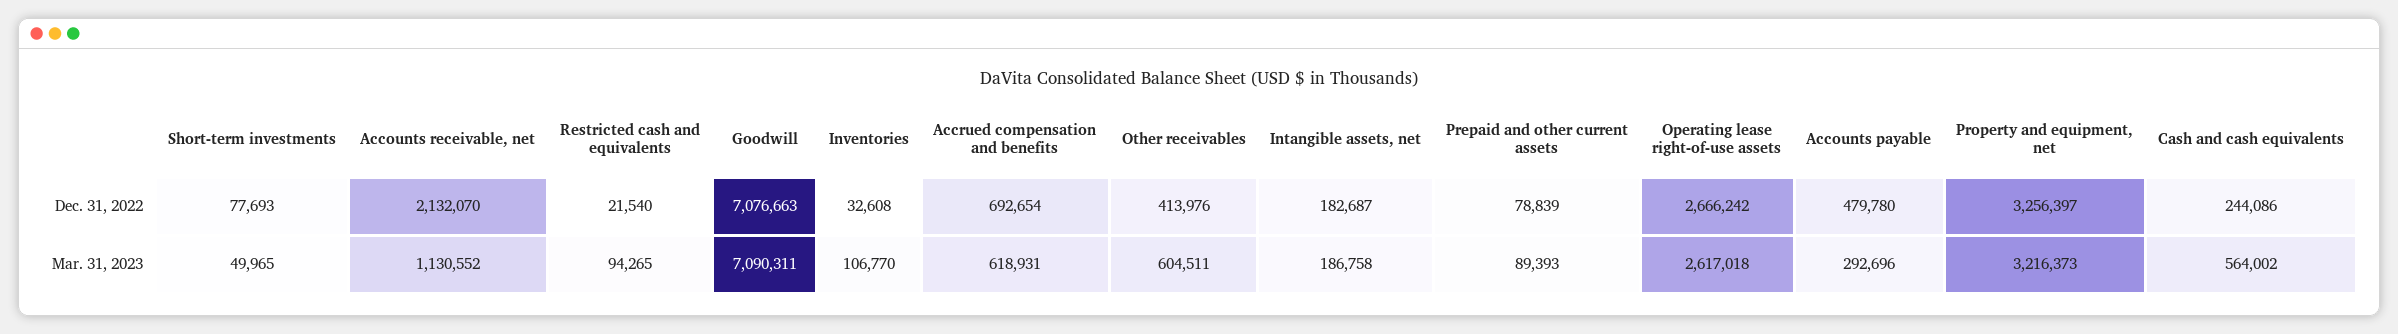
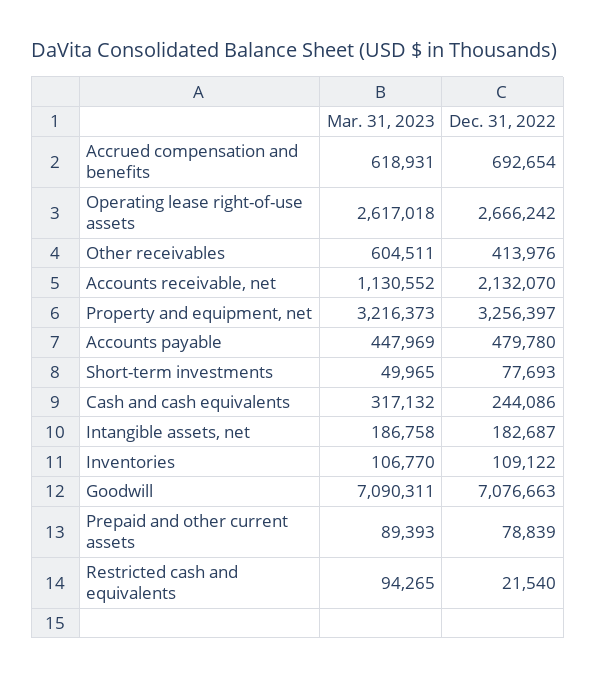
Inventories, Dec. 31, 2022: 32608 -> 109122
Accounts payable, Mar. 31, 2023: 292696 -> 447969
Cash and cash equivalents, Mar. 31, 2023: 564002 -> 317132

